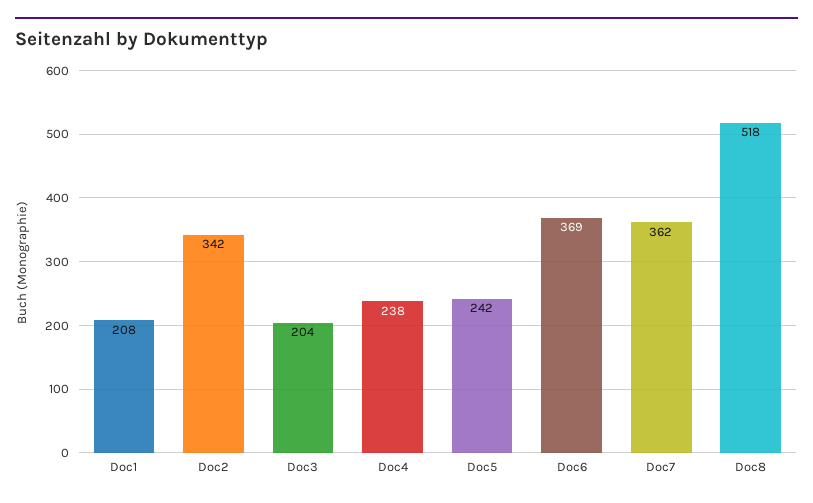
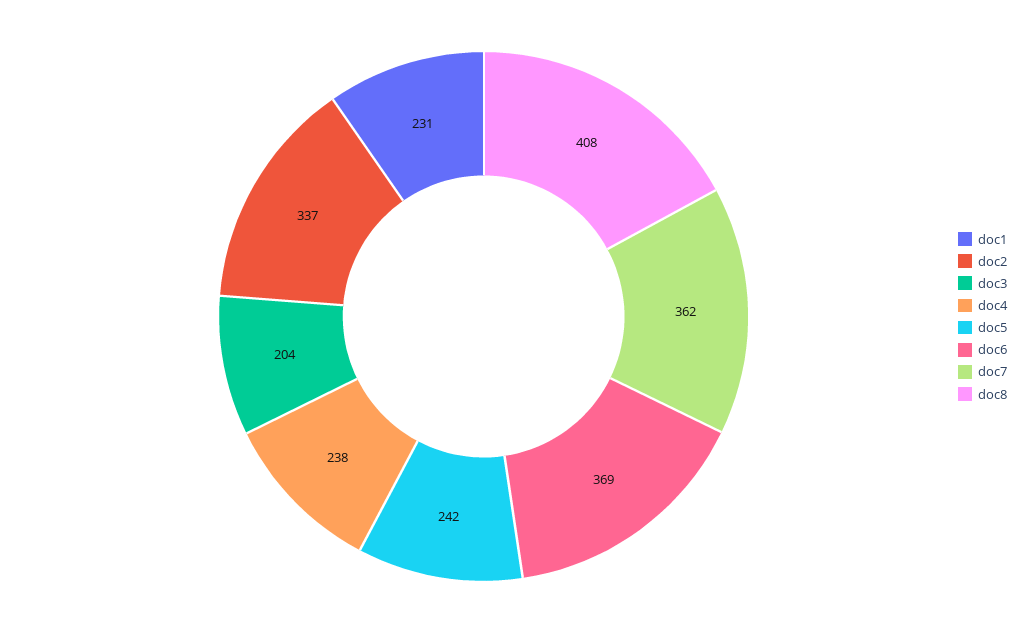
Doc1: 208 -> 231
Doc2: 342 -> 337
Doc8: 518 -> 408

